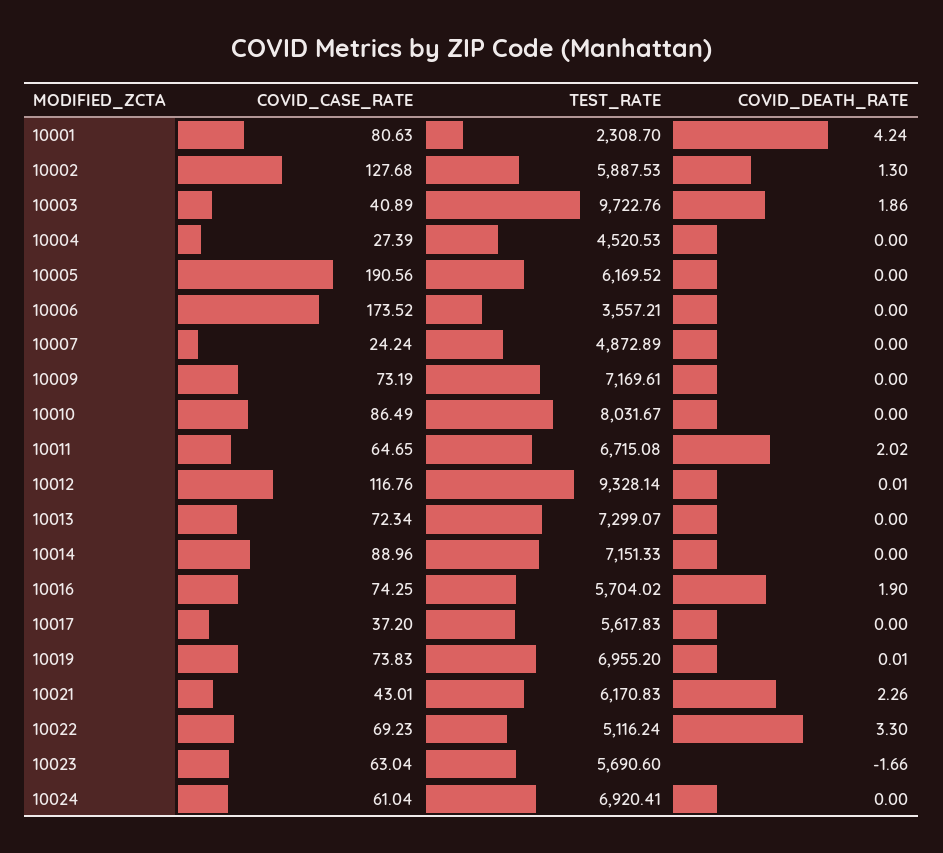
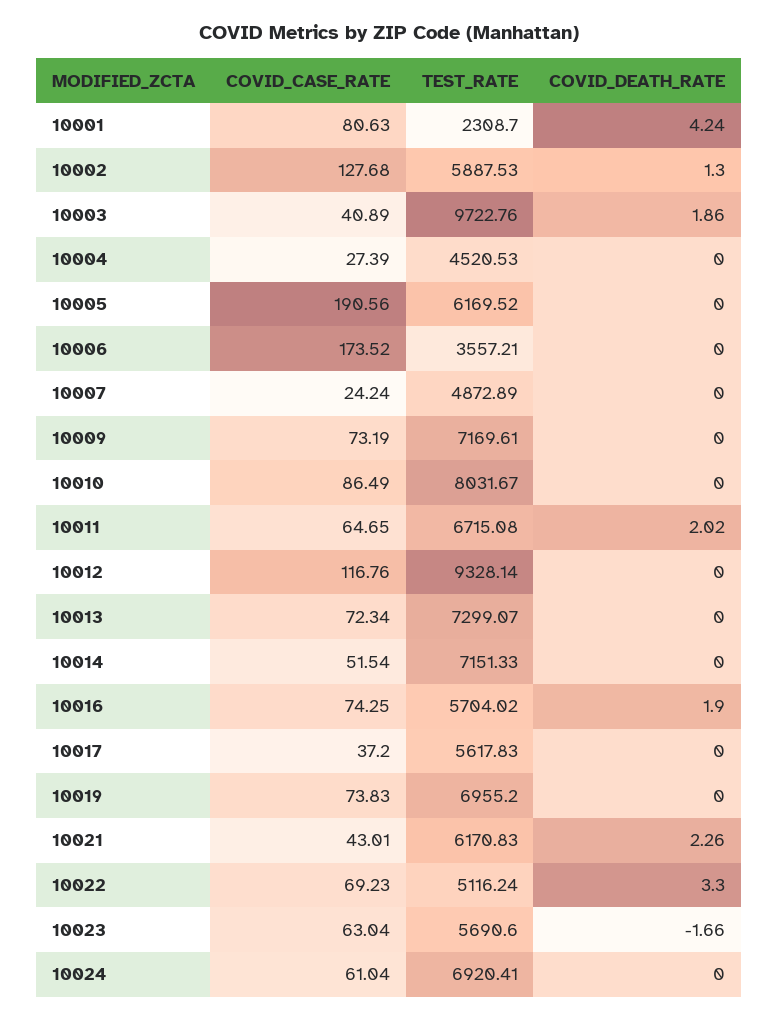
COVID_DEATH_RATE, 10012: 0.01 -> 0
COVID_CASE_RATE, 10014: 88.96 -> 51.54
COVID_DEATH_RATE, 10019: 0.01 -> 0

